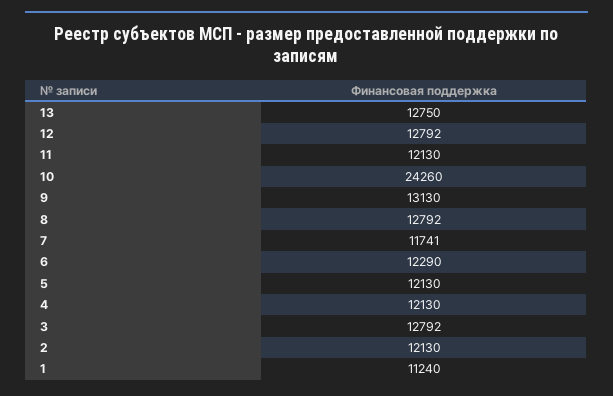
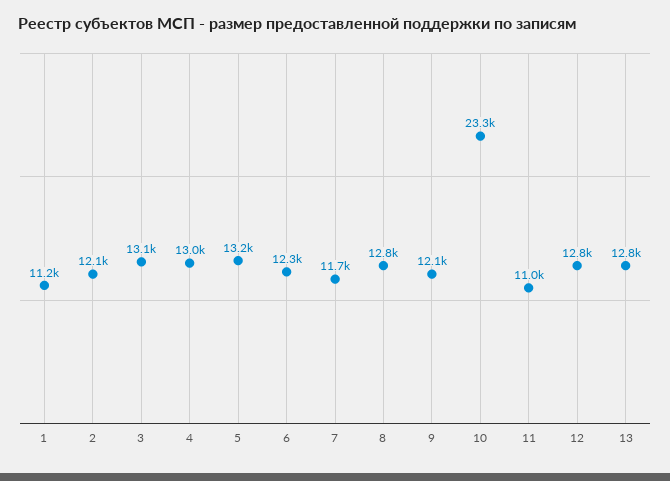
11: 12130 -> 11000
10: 24260 -> 23300
9: 13130 -> 12100
5: 12130 -> 13200
4: 12130 -> 13000
3: 12792 -> 13100

